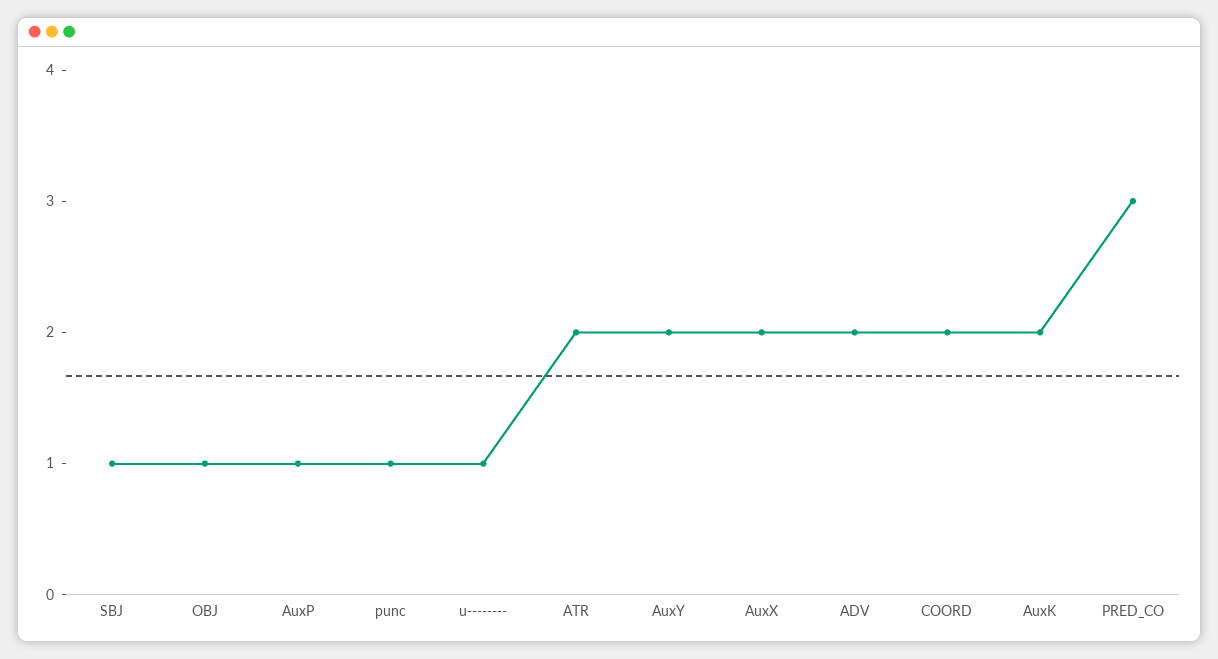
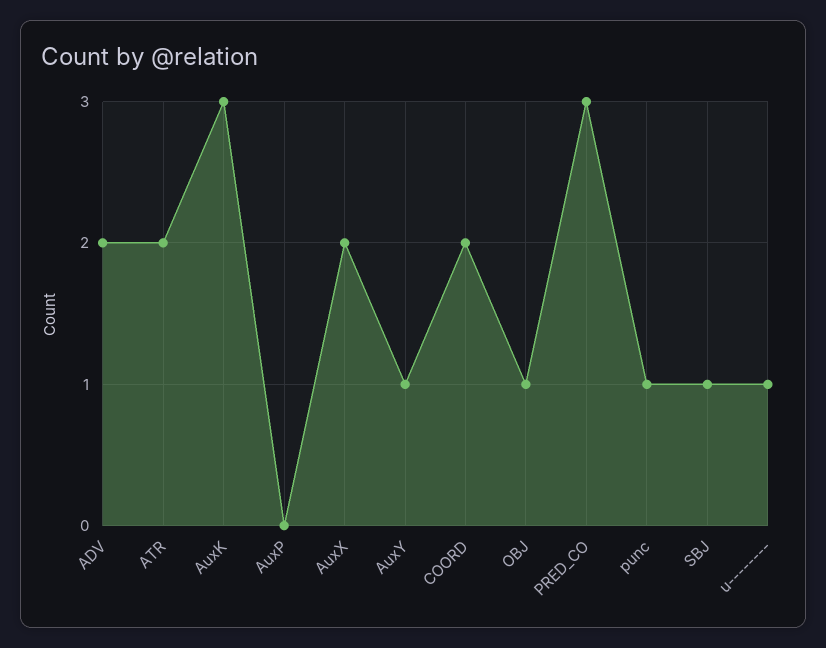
AuxP: 1 -> 0
AuxY: 2 -> 1
AuxK: 2 -> 3

